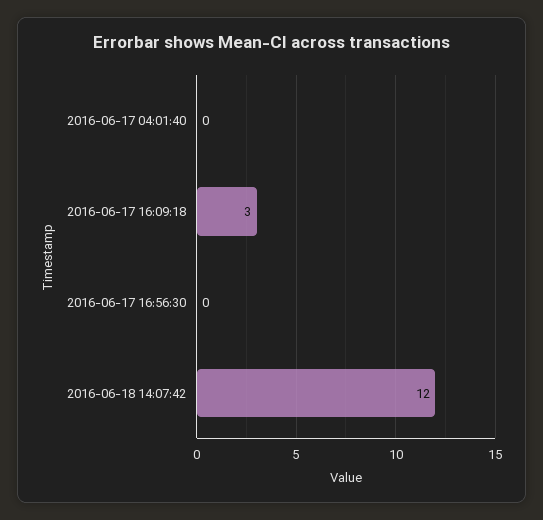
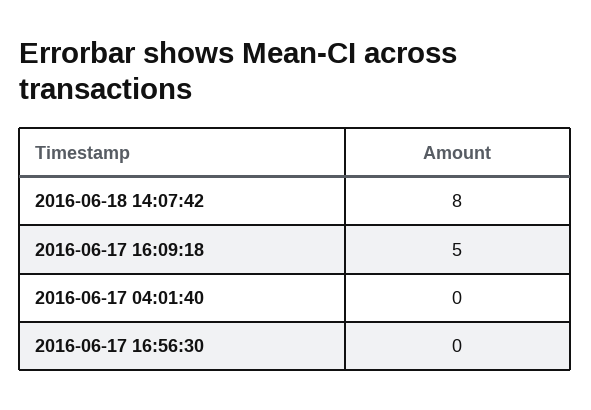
2016-06-17 16:09:18: 3 -> 5
2016-06-18 14:07:42: 12 -> 8

